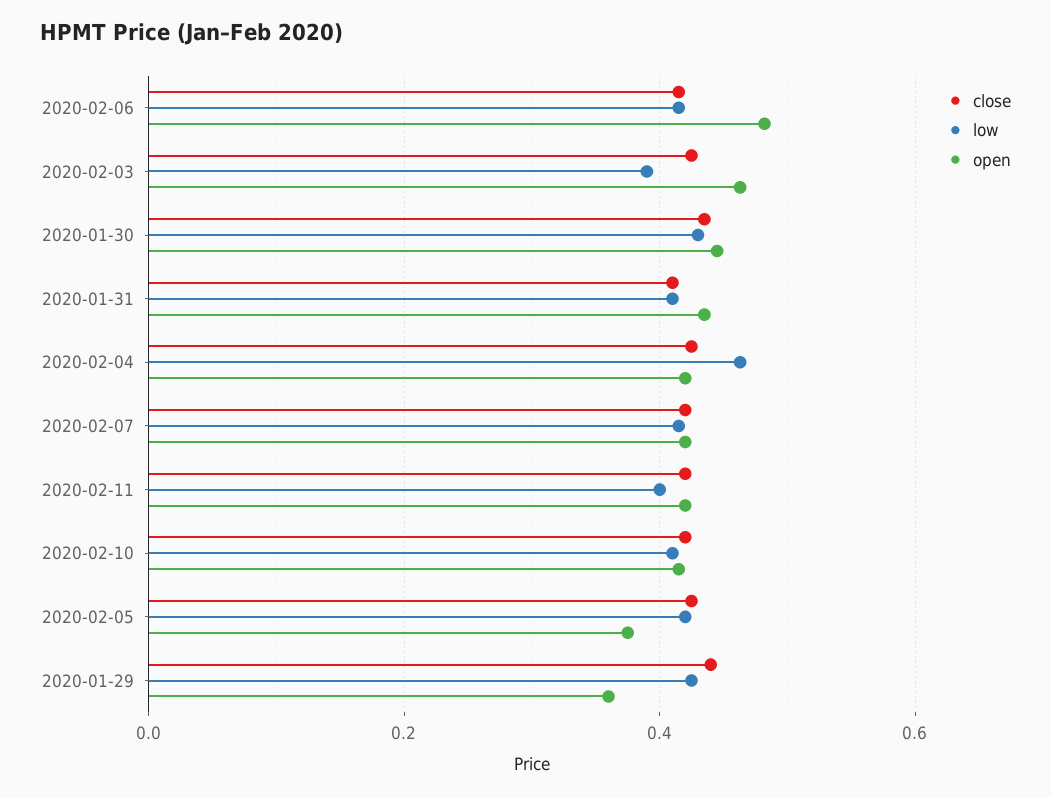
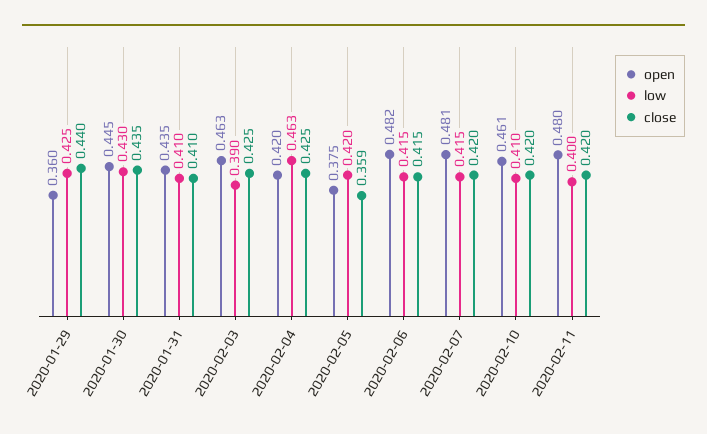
open, 2020-02-07: 0.42 -> 0.481
open, 2020-02-11: 0.42 -> 0.48
open, 2020-02-10: 0.42 -> 0.461
close, 2020-02-05: 0.42 -> 0.359

